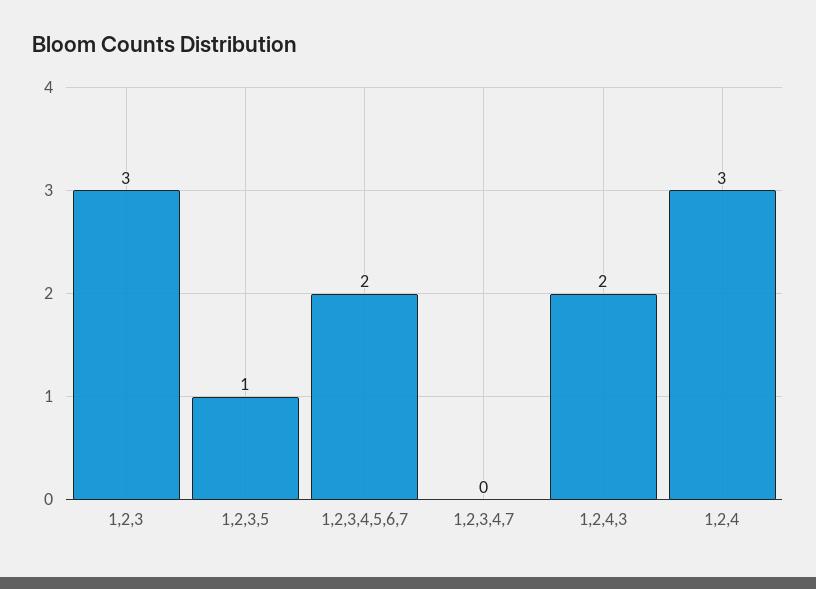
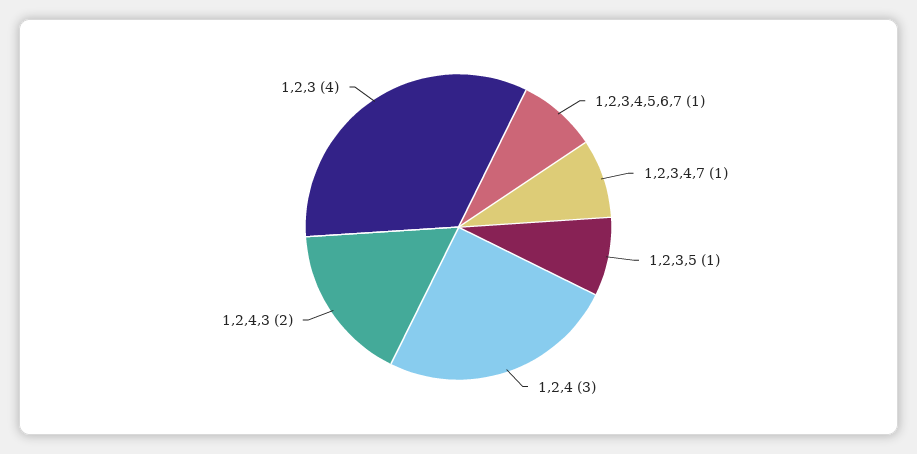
1,2,3: 3 -> 4
1,2,3,4,5,6,7: 2 -> 1
1,2,3,4,7: 0 -> 1

